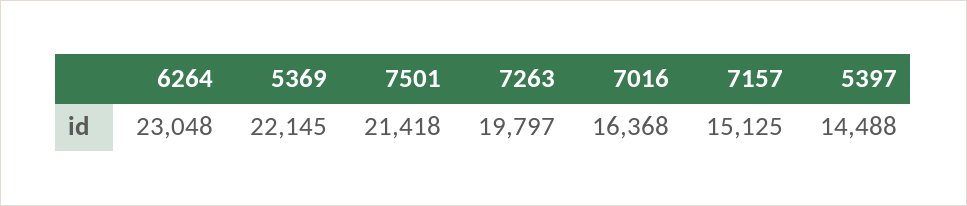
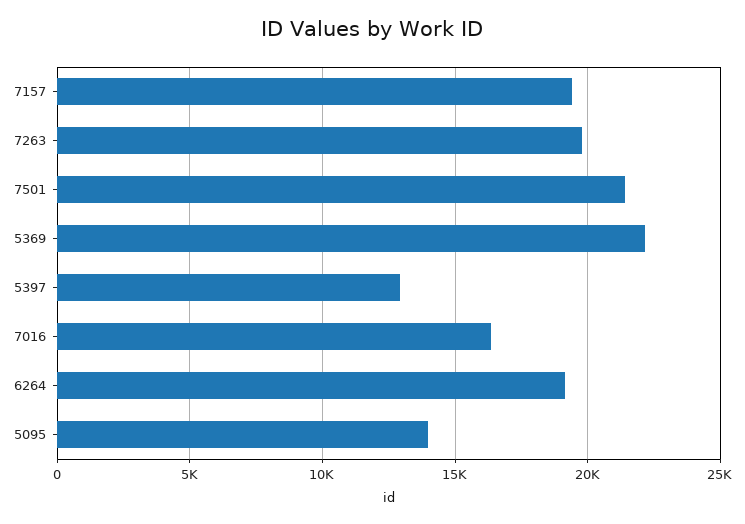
6264: 23048 -> 19000
7157: 15125 -> 19500
5397: 14488 -> 13000
5095: none -> 14000

